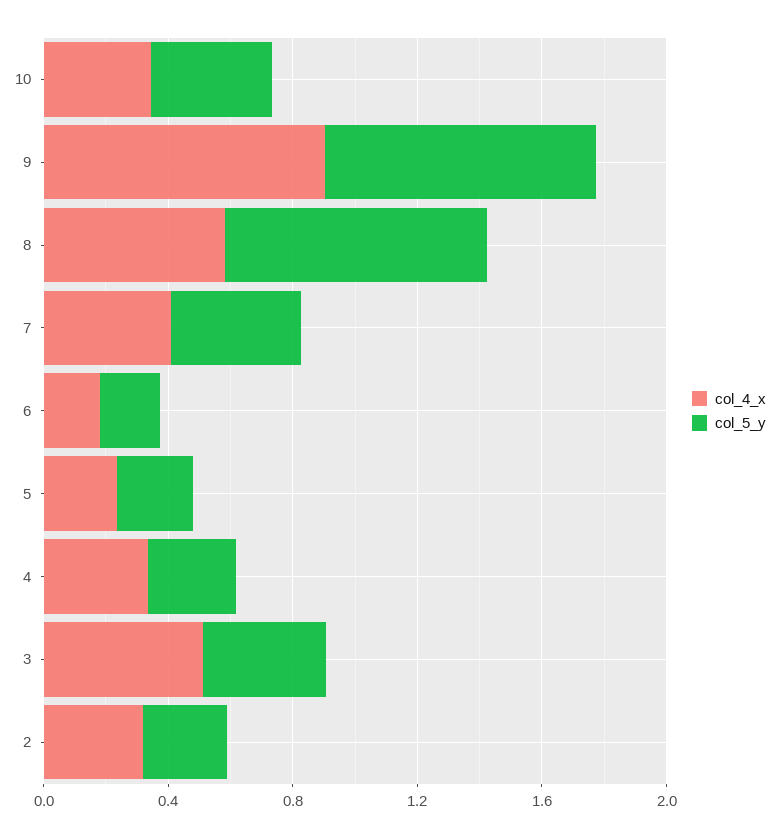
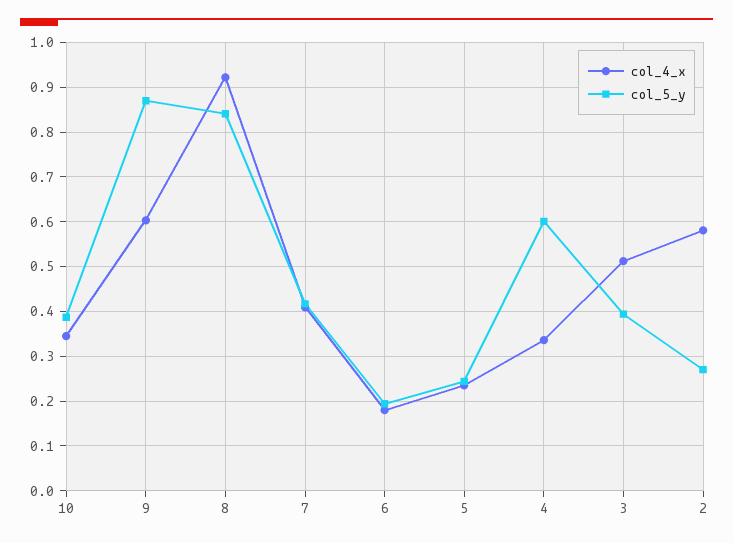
col_4_x, 9: 0.9 -> 0.6
col_4_x, 8: 0.6 -> 0.92
col_5_y, 4: 0.3 -> 0.6
col_4_x, 2: 0.3 -> 0.58

